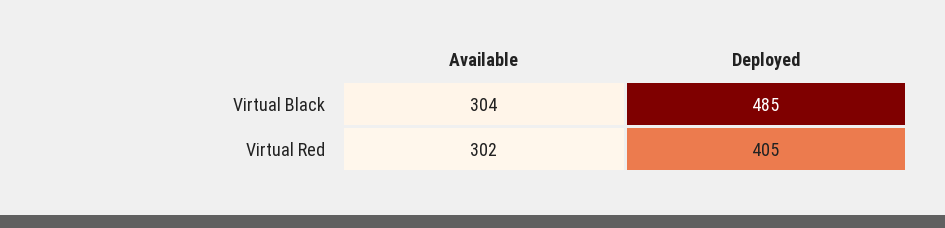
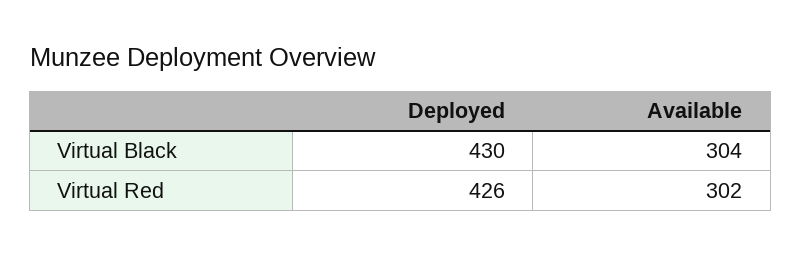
Deployed, Virtual Black: 485 -> 430
Deployed, Virtual Red: 405 -> 426

